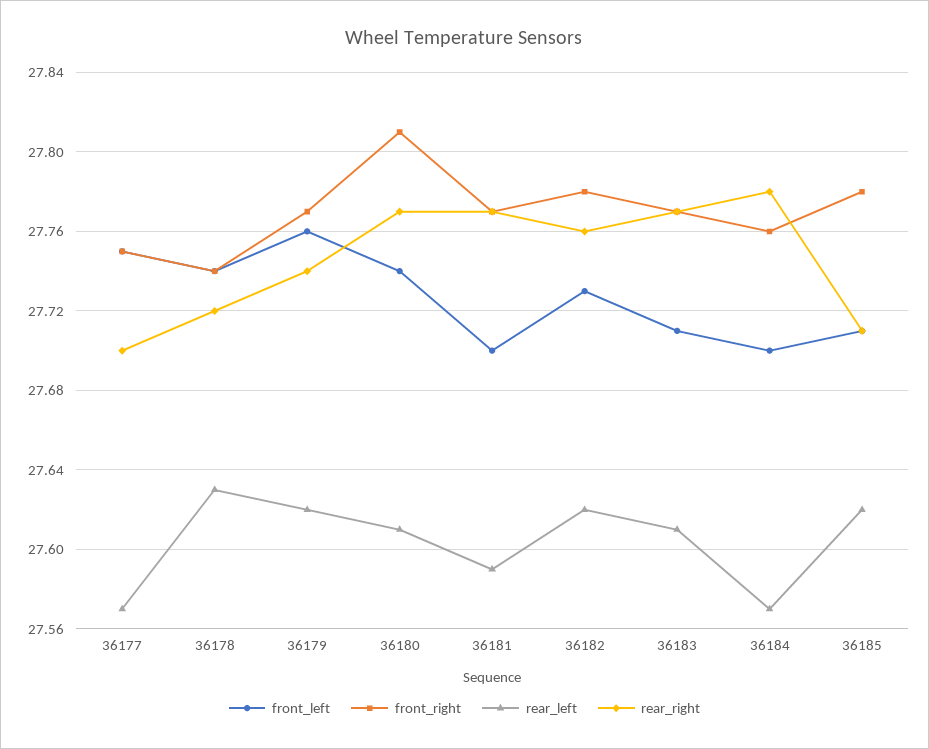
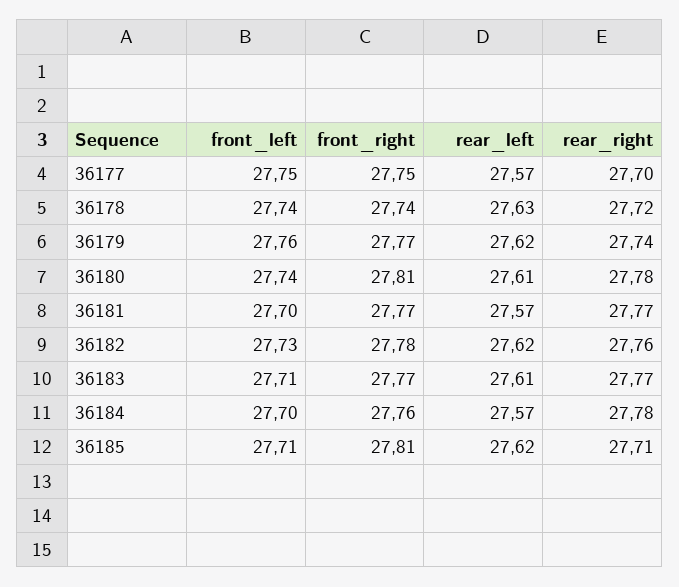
rear_right, 36180: 27.77 -> 27.78
rear_left, 36181: 27.59 -> 27.57
front_right, 36185: 27.78 -> 27.81

